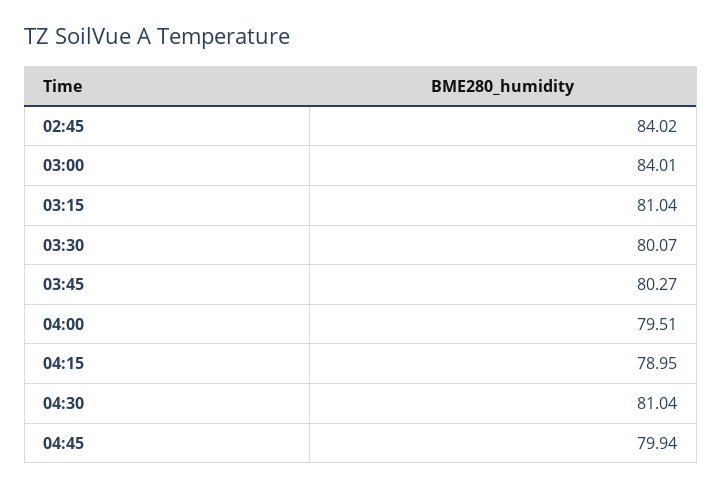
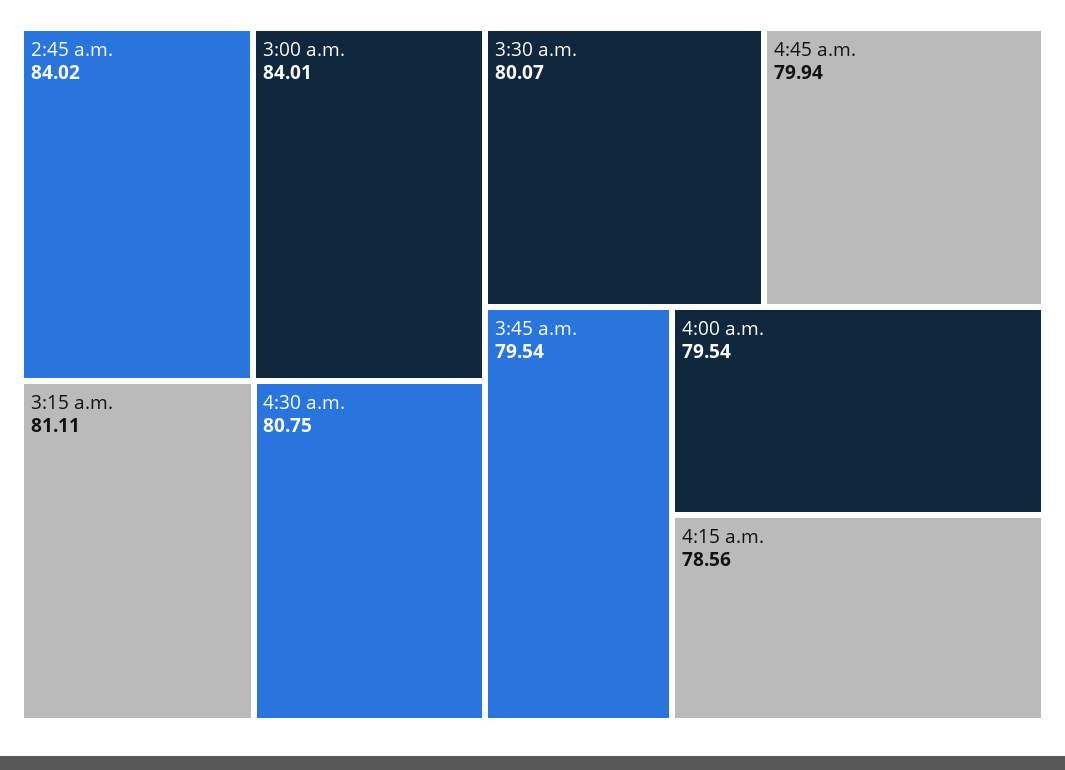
03:15: 81.04 -> 81.11
03:45: 80.27 -> 79.54
04:00: 79.51 -> 79.54
04:15: 78.95 -> 78.56
04:30: 81.04 -> 80.75

